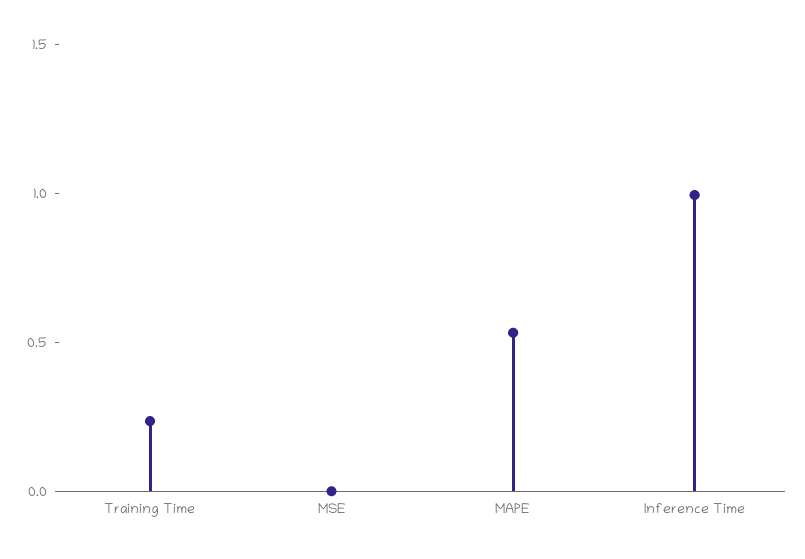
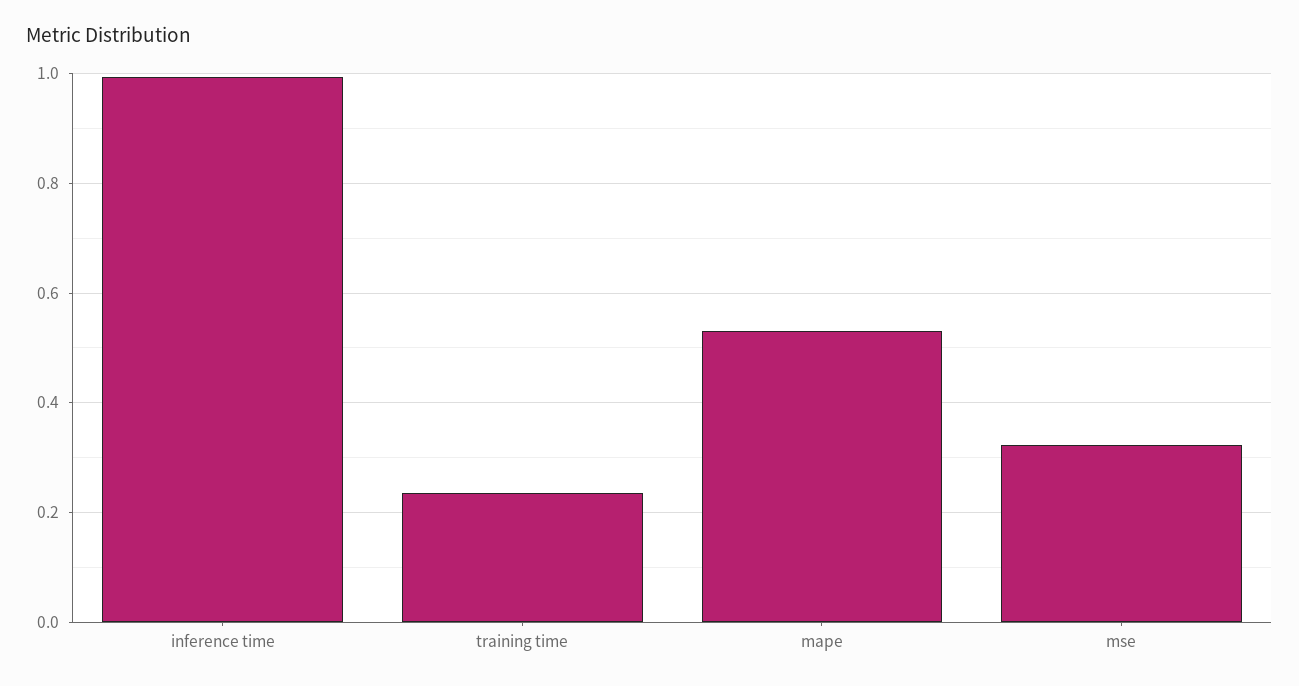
MSE: 0 -> 0.32

